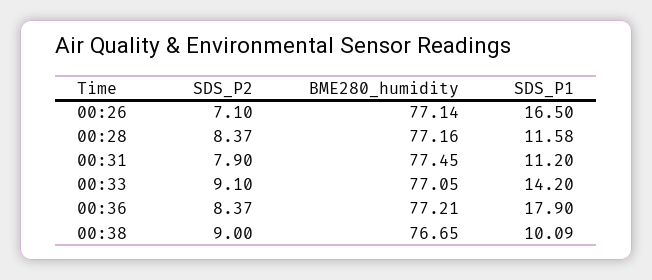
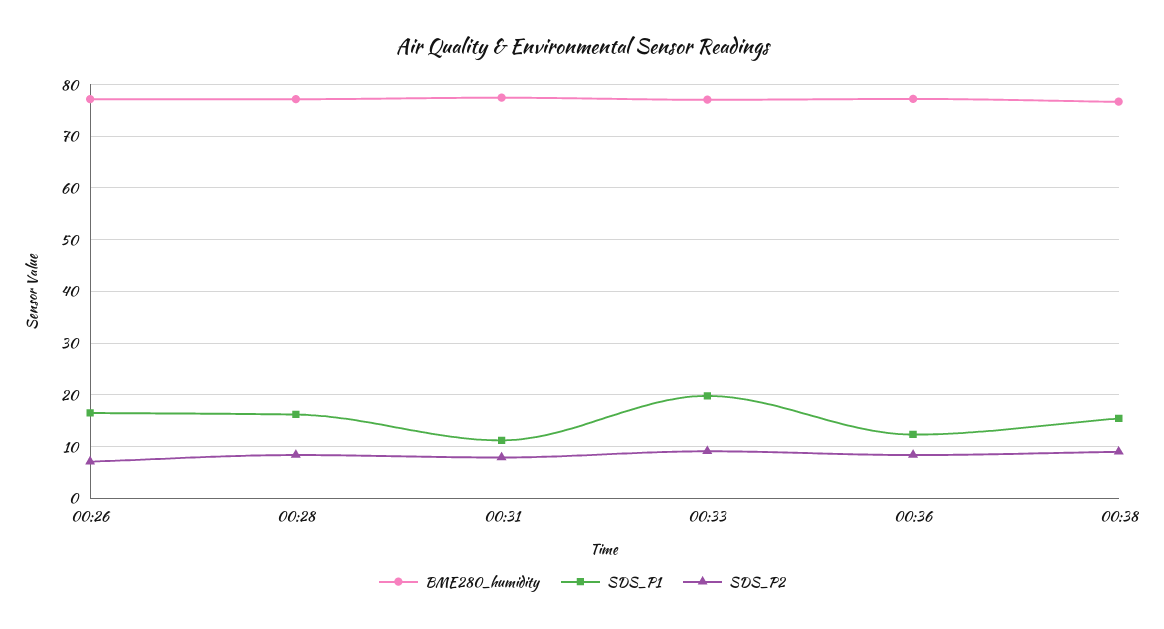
SDS_P1, 00:28: 11.58 -> 16
SDS_P1, 00:33: 14.2 -> 20
SDS_P1, 00:36: 17.9 -> 12
SDS_P1, 00:38: 10.09 -> 16

